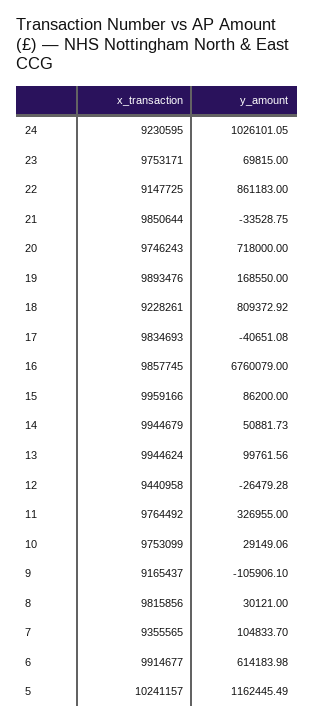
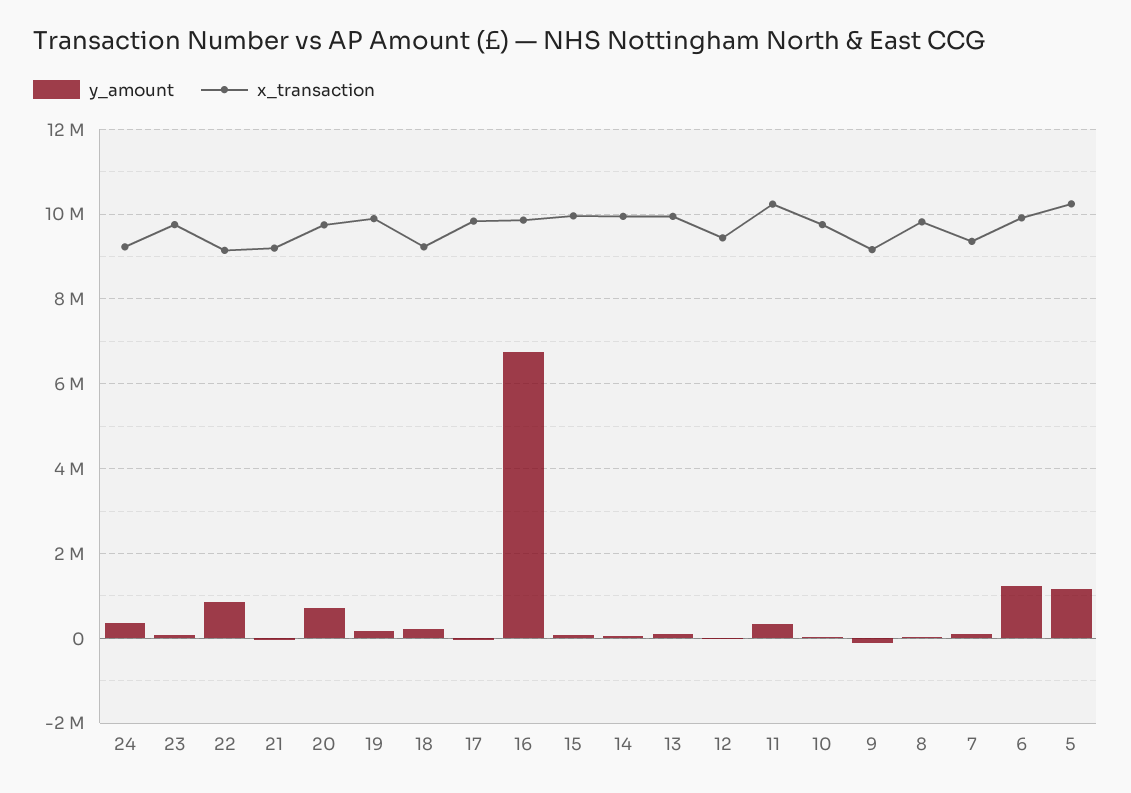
y_amount, 24: 1026101.05 -> 400000
x_transaction, 21: 9850644 -> 9200000
y_amount, 18: 809372.92 -> 200000
x_transaction, 11: 9764492 -> 10200000
y_amount, 6: 614183.98 -> 1200000

